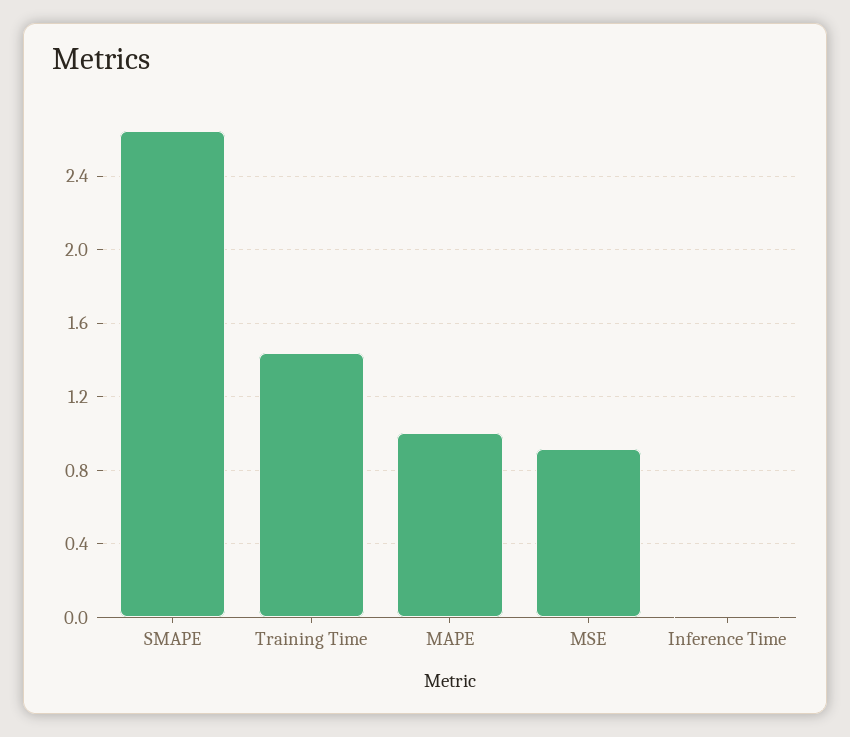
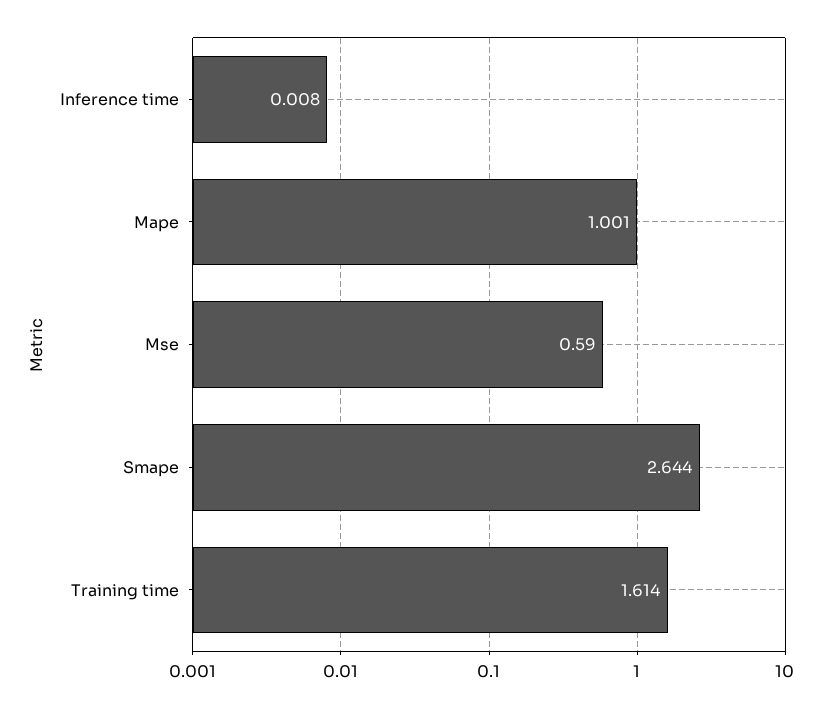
Training Time: 1.45 -> 1.614
MSE: 0.9 -> 0.59

